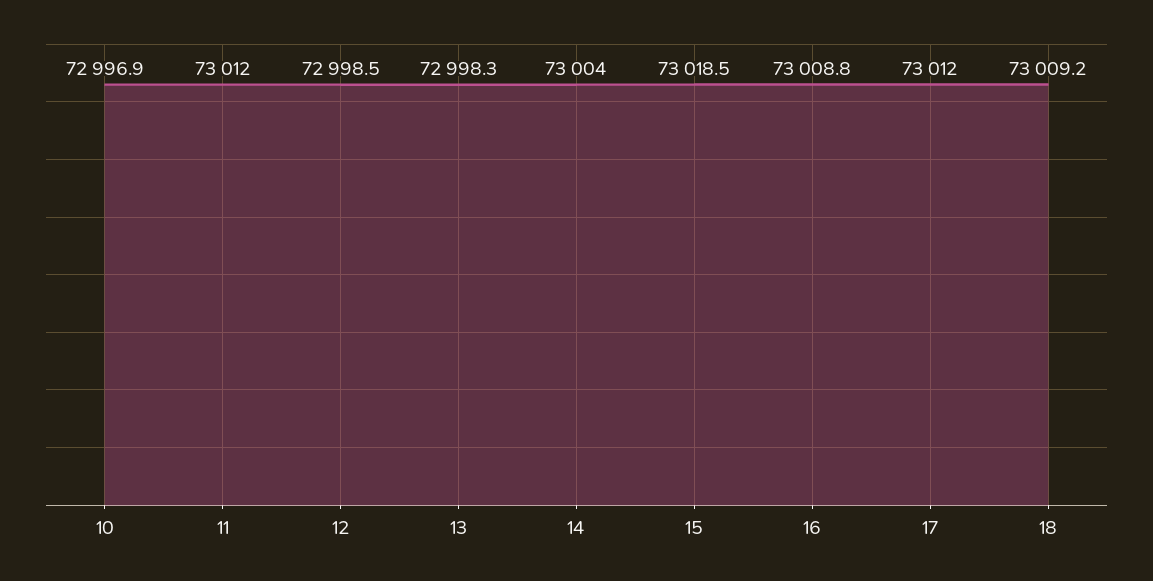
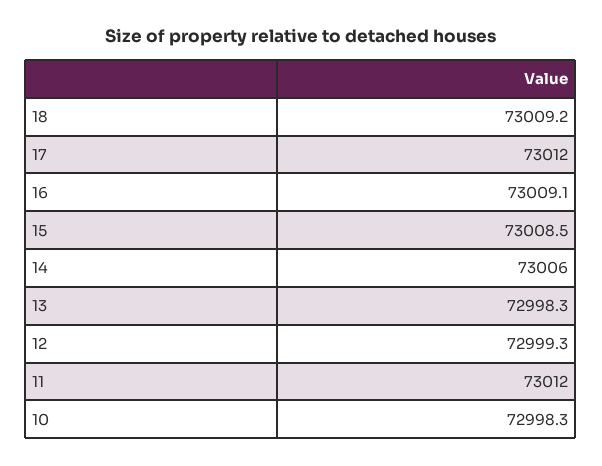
10: 72996.9 -> 72998.3
12: 72998.5 -> 72999.3
14: 73004 -> 73006
15: 73018.5 -> 73008.5
16: 73008.8 -> 73009.1

